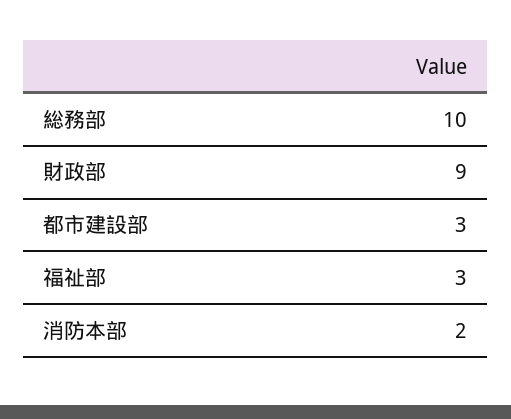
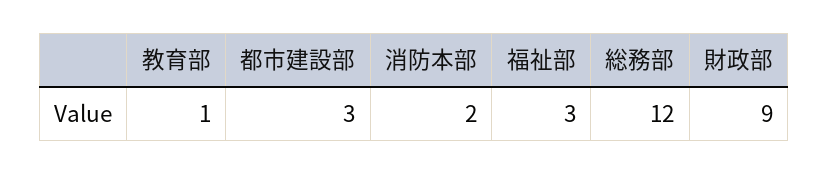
総務部: 10 -> 12
教育部: none -> 1

